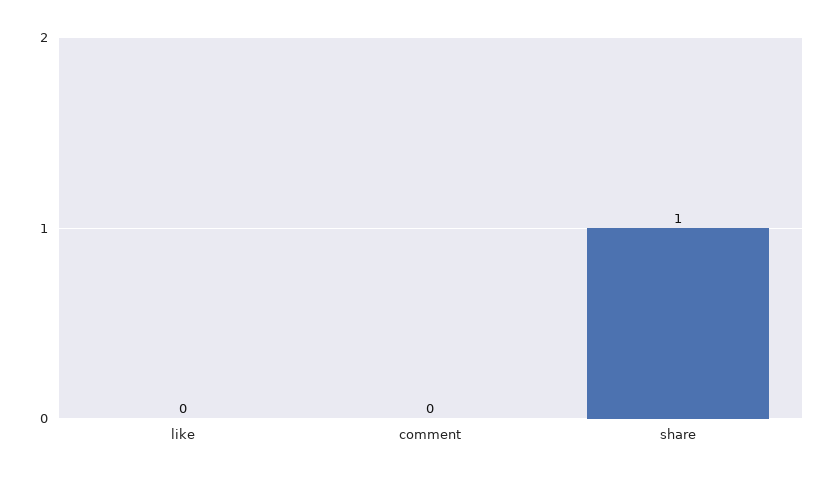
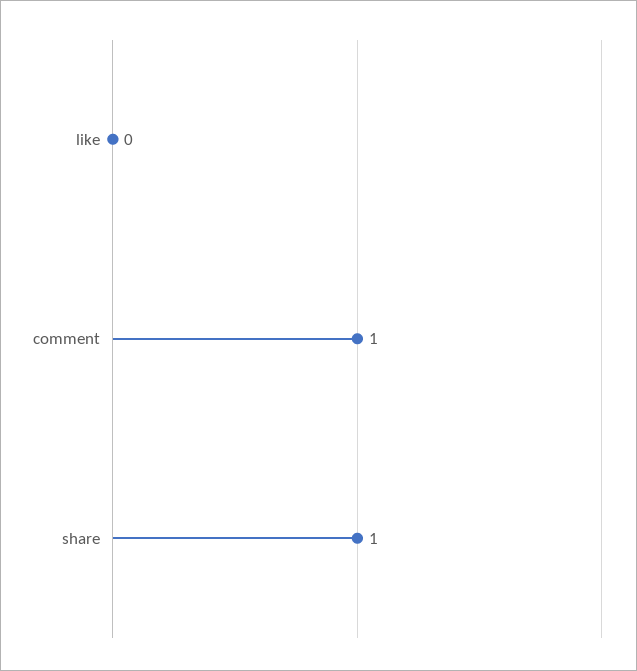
comment: 0 -> 1

